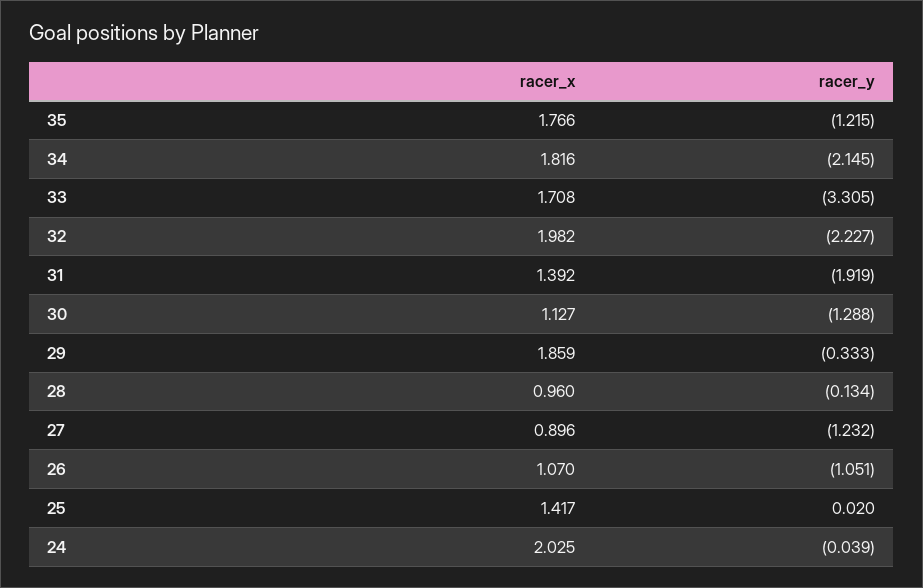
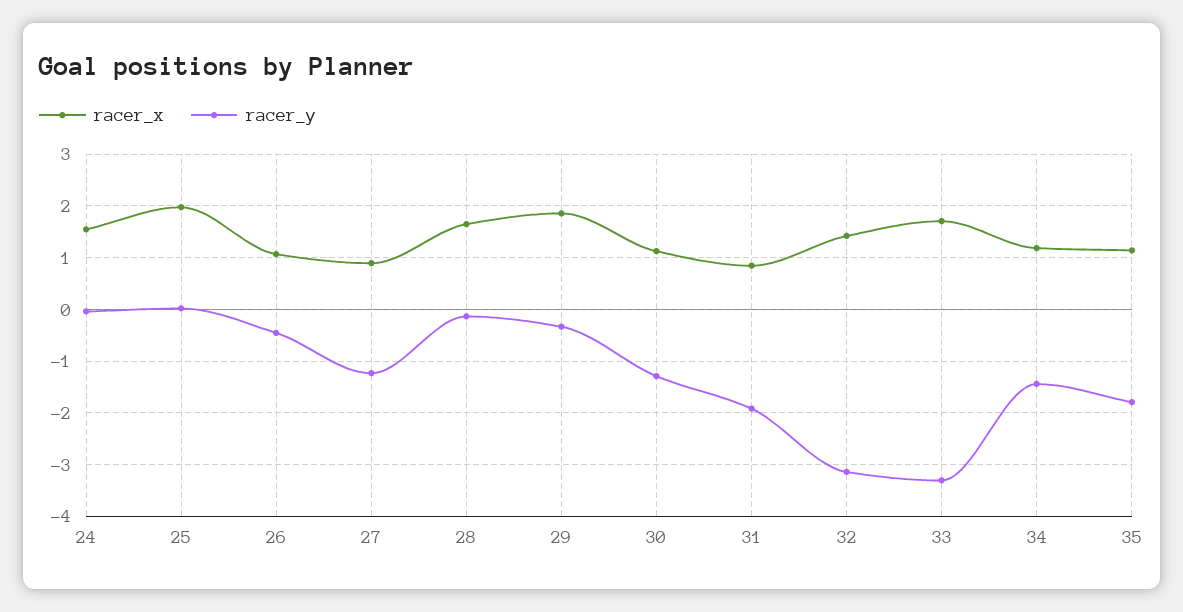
racer_x, 35: 1.766 -> 1.2
racer_y, 35: -1.215 -> -1.8
racer_x, 34: 1.816 -> 1.2
racer_y, 34: -2.145 -> -1.4
racer_x, 32: 1.982 -> 1.4
racer_y, 32: -2.227 -> -3.2
racer_x, 31: 1.392 -> 0.8
racer_x, 28: 0.96 -> 1.6
racer_y, 26: -1.051 -> -0.4
racer_x, 25: 1.417 -> 2
racer_x, 24: 2.025 -> 1.6

